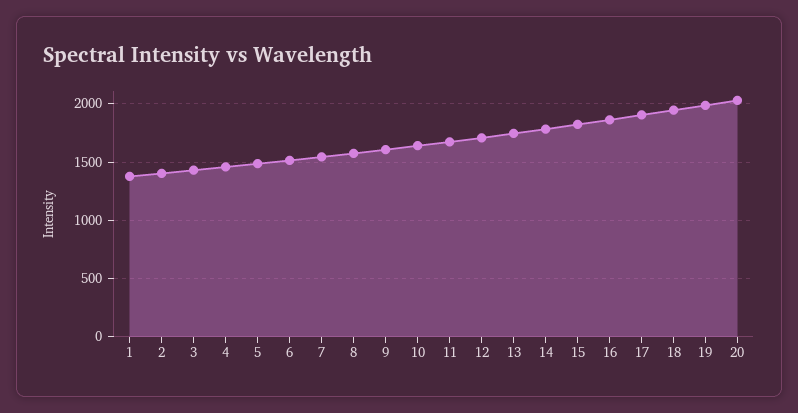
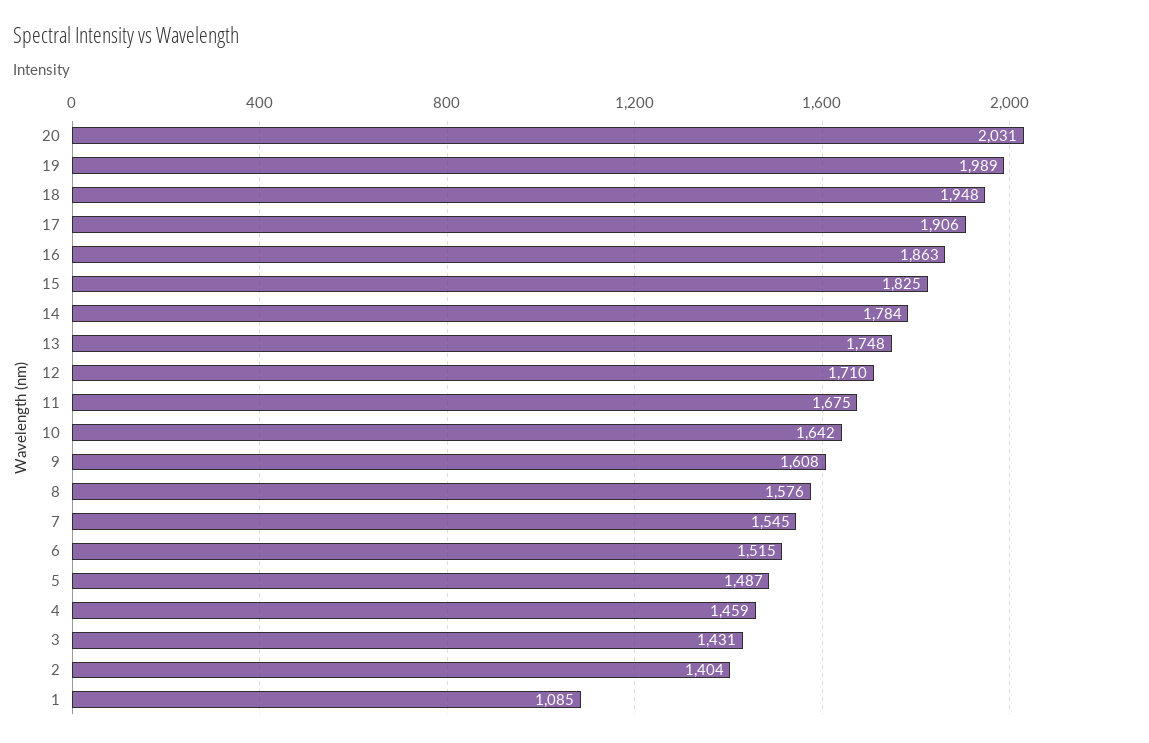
1: 1400 -> 1085

